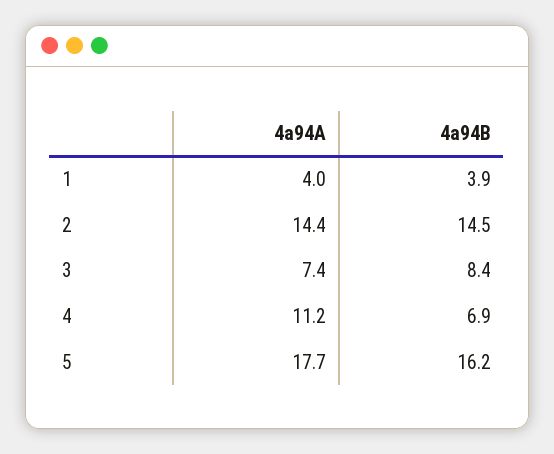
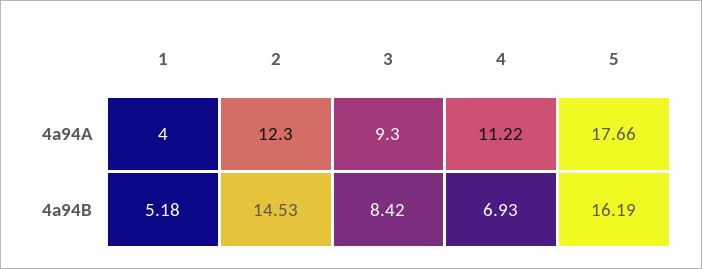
4a94B, 1: 3.9 -> 5.18
4a94A, 2: 14.4 -> 12.3
4a94A, 3: 7.4 -> 9.3

